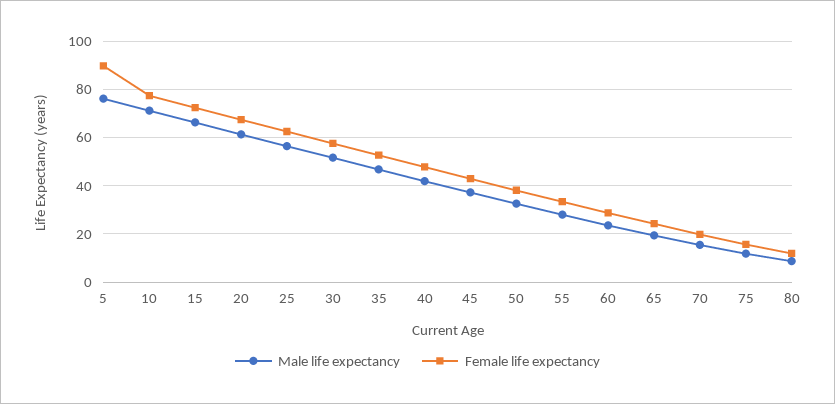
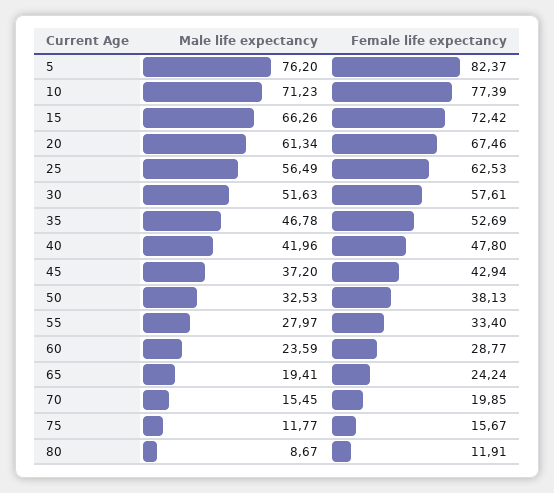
Female life expectancy, 5: 90 -> 82.37

